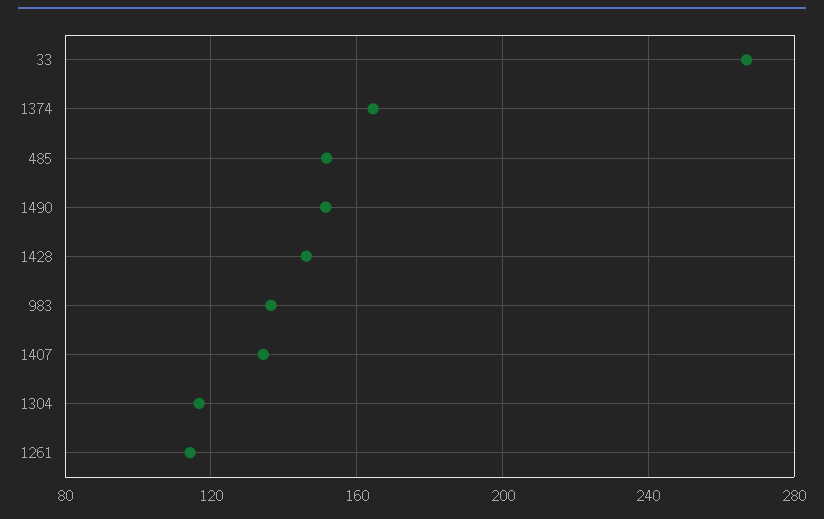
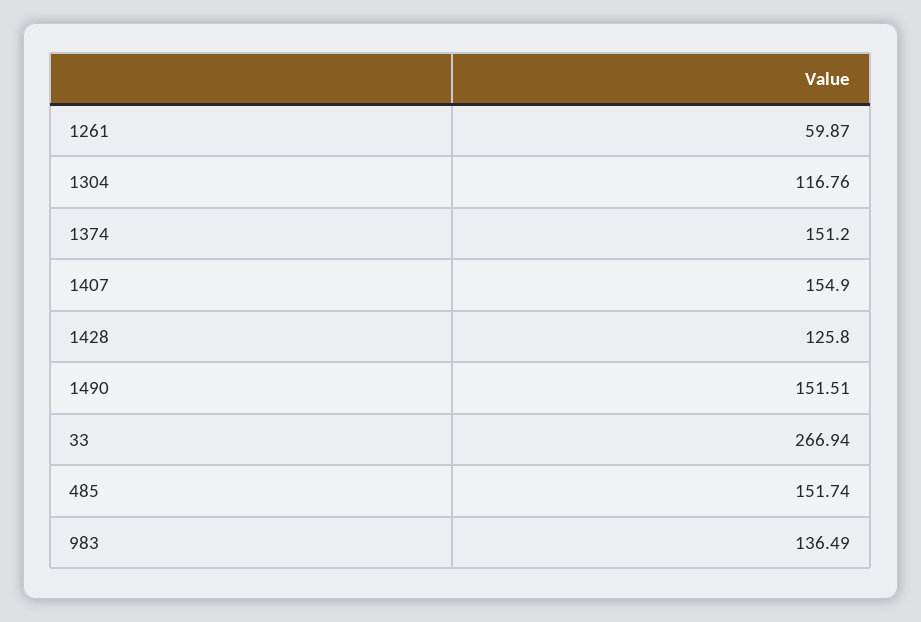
1374: 165 -> 151.2
1428: 145 -> 125.8
1407: 135 -> 154.9
1261: 115 -> 59.87

